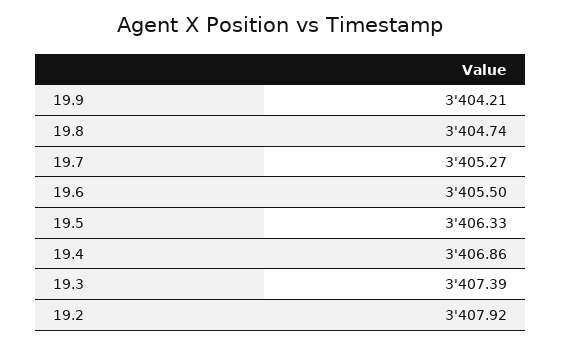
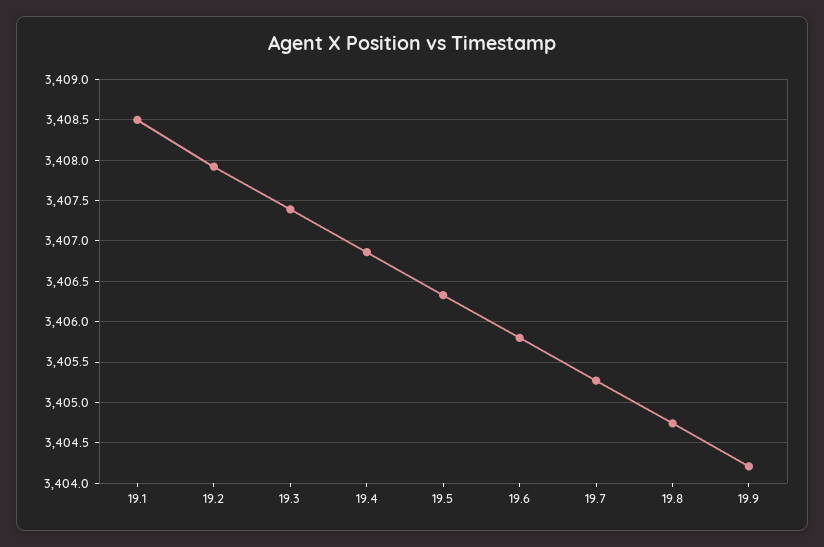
19.6: 3405.5 -> 3405.8
19.1: none -> 3408.5

